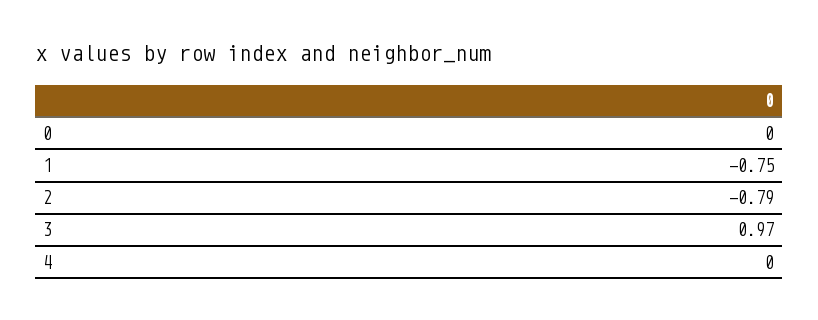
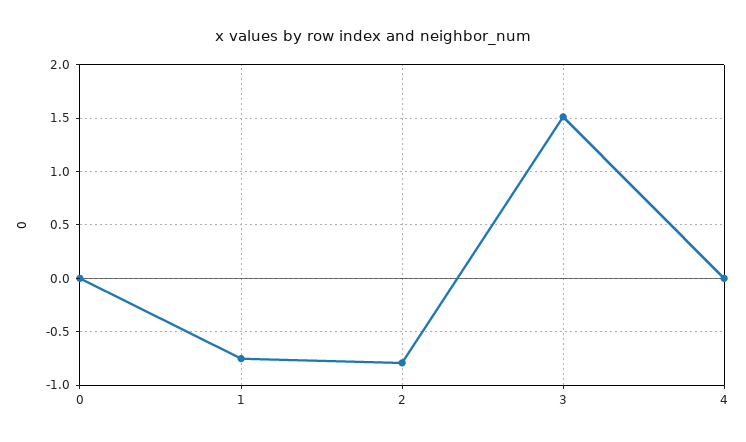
3: 0.97 -> 1.5

